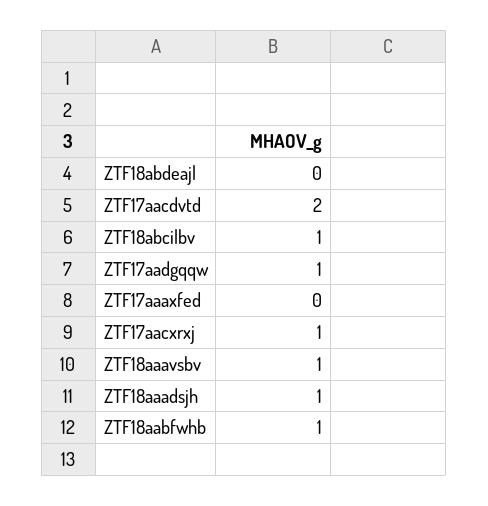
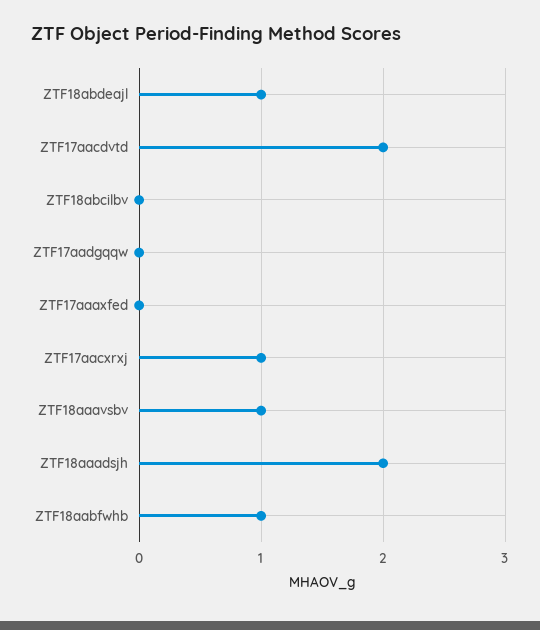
ZTF18abdeajl: 0 -> 1
ZTF18abcilbv: 1 -> 0
ZTF17aadgqqw: 1 -> 0
ZTF18aaadsjh: 1 -> 2

